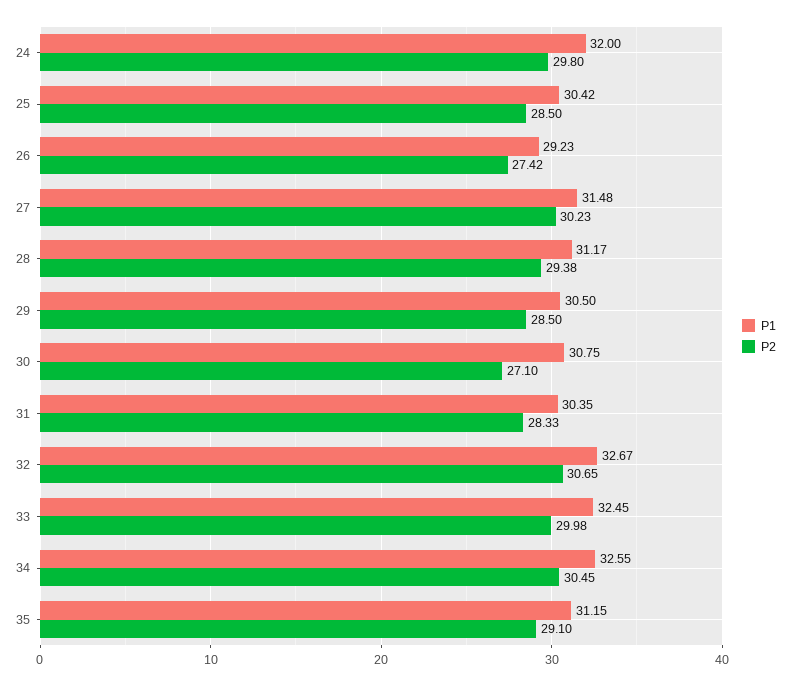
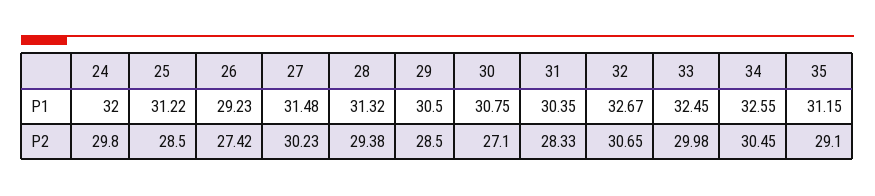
P1, 25: 30.42 -> 31.22
P1, 28: 31.17 -> 31.32

